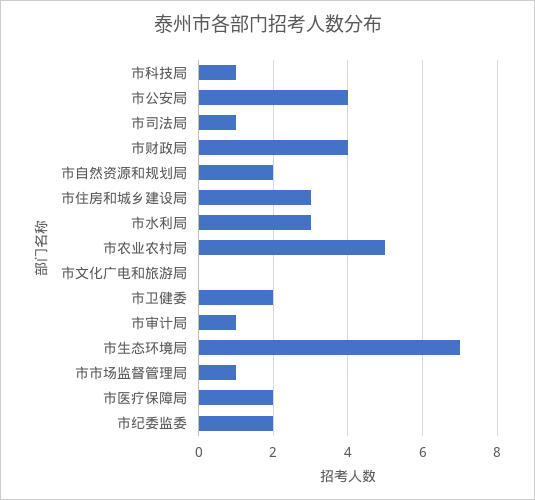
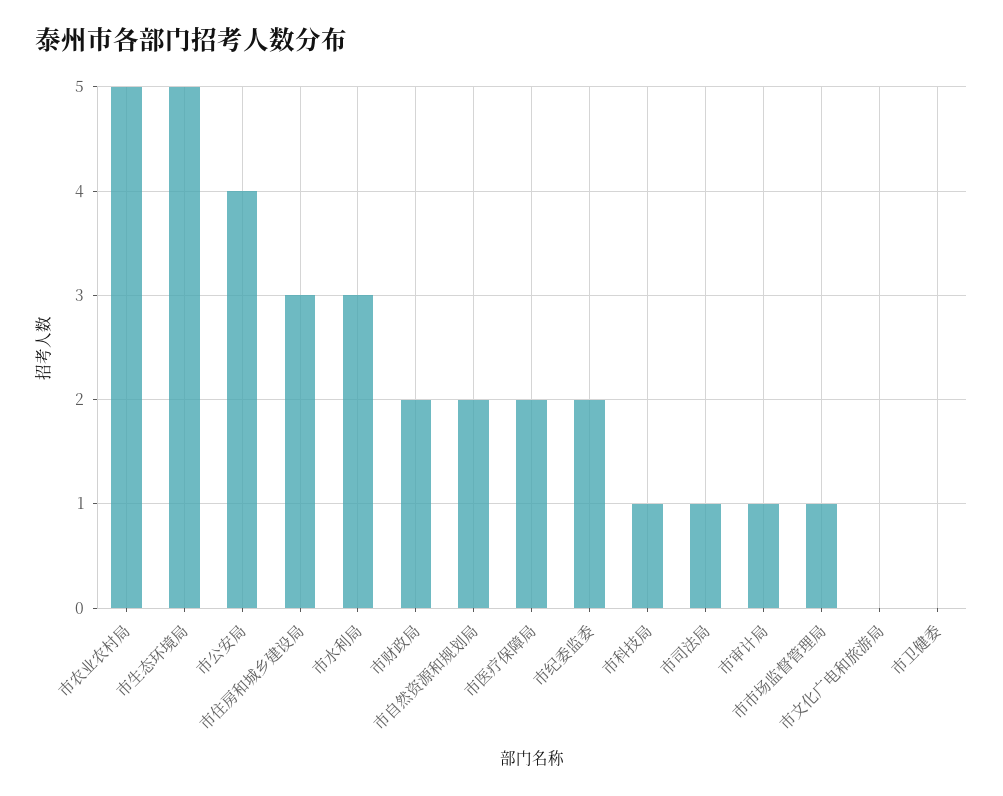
市财政局: 4 -> 2
市卫健委: 2 -> 0
市生态环境局: 7 -> 5

